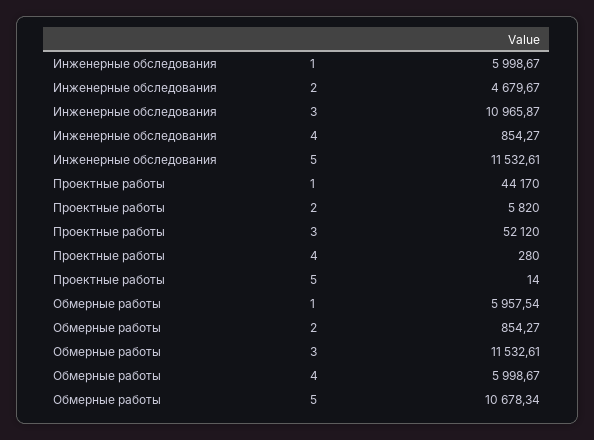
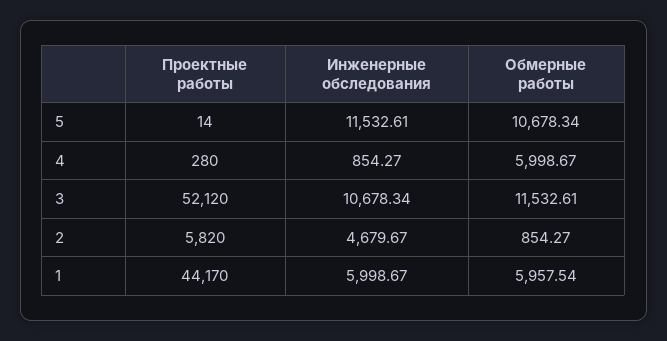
Инженерные обследования, 3: 10965.87 -> 10678.34

